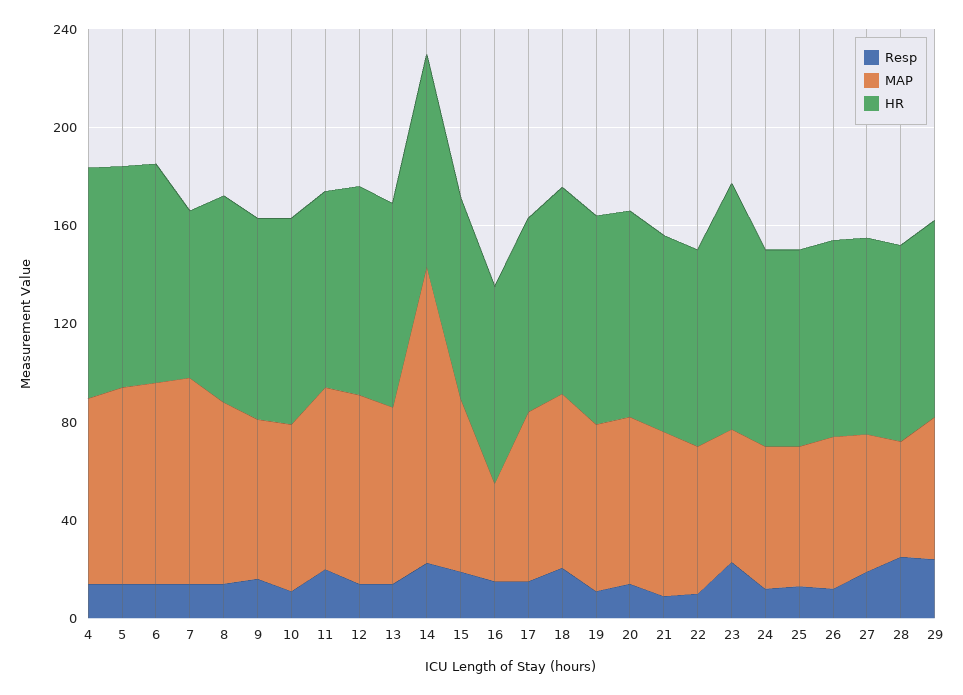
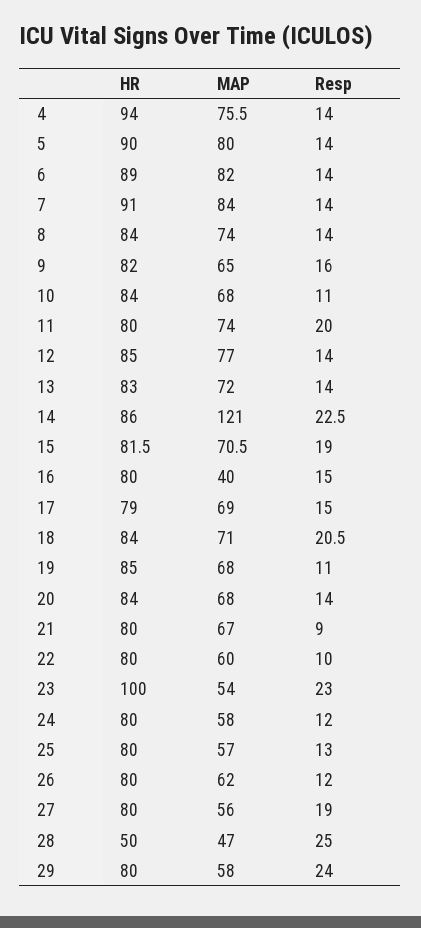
HR, 7: 70 -> 91
HR, 28: 80 -> 50

